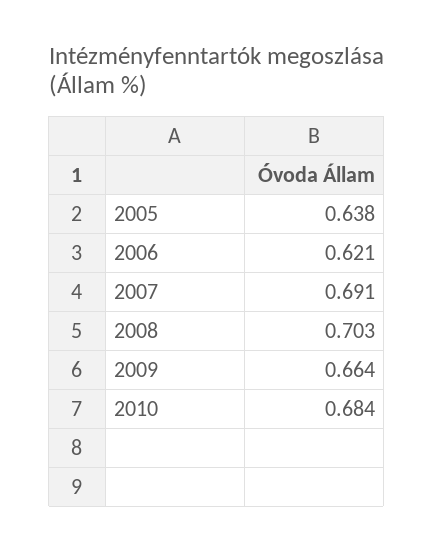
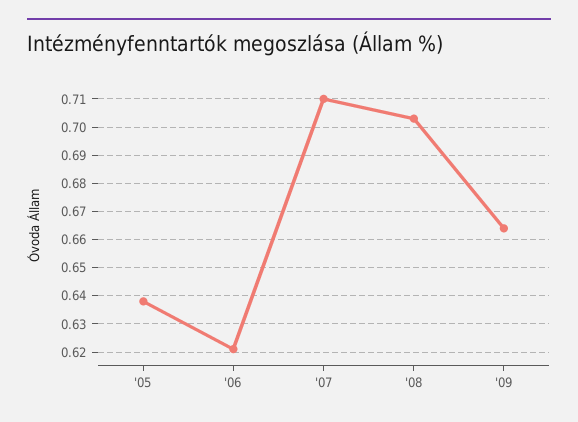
2007: 0.691 -> 0.71
2010: 0.684 -> none

